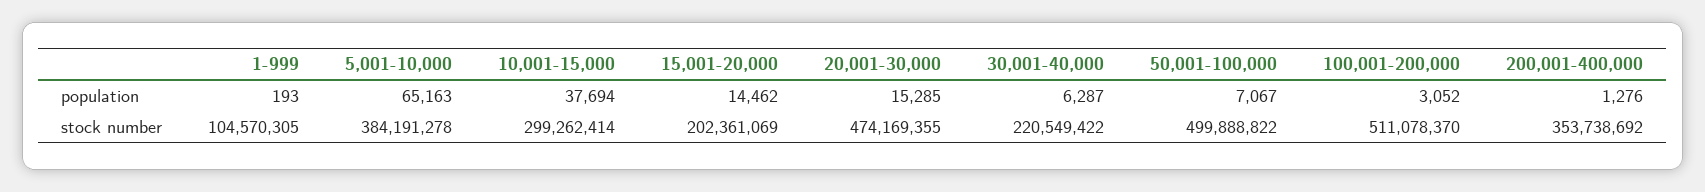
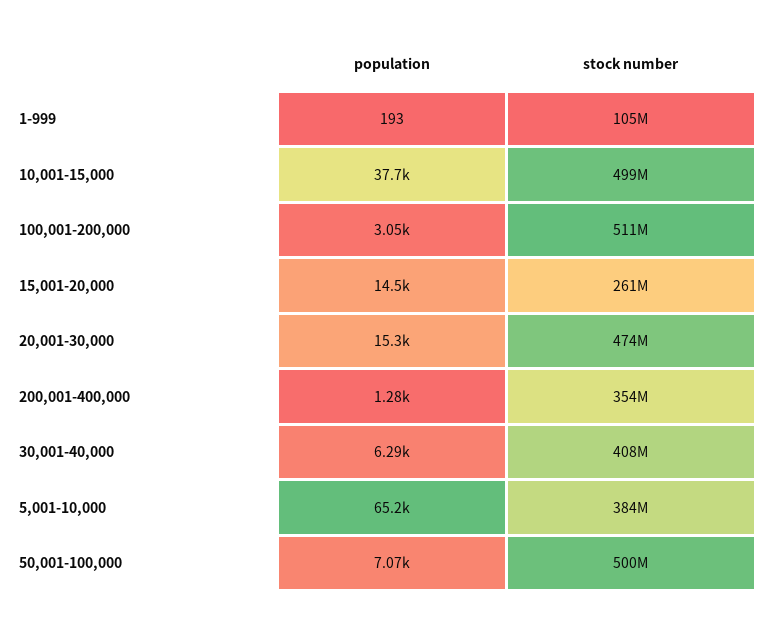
10,001-15,000, stock number: 299262414 -> 499000000
15,001-20,000, stock number: 202361069 -> 261000000
30,001-40,000, stock number: 220549422 -> 408000000

